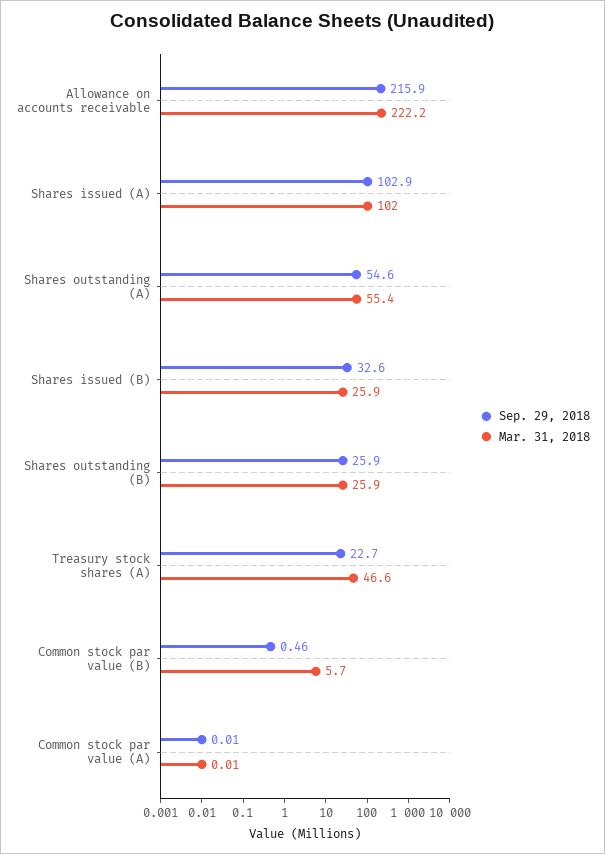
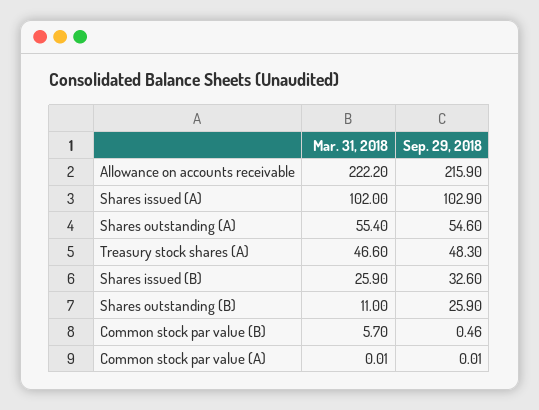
Mar. 31, 2018, Shares outstanding (B): 25.9 -> 11
Sep. 29, 2018, Treasury stock shares (A): 22.7 -> 48.3

